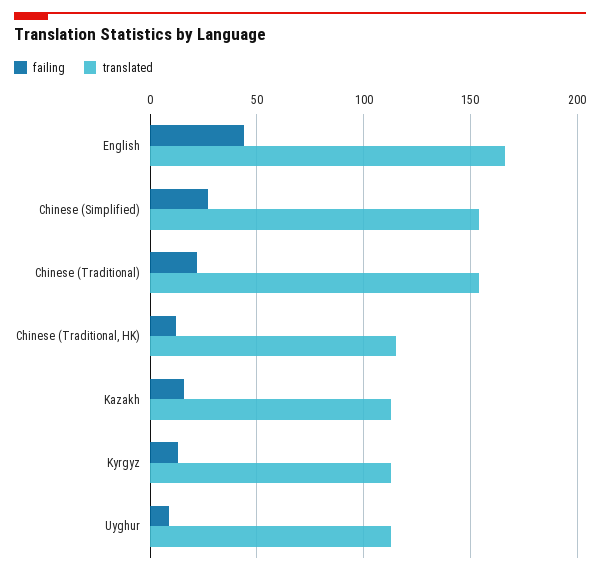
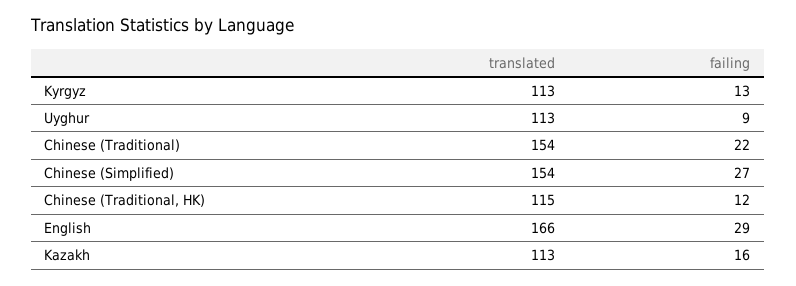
failing, English: 45 -> 29

